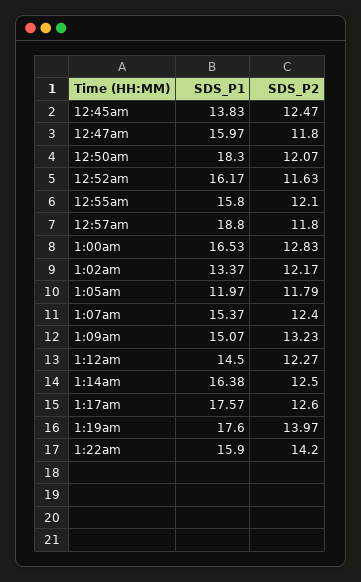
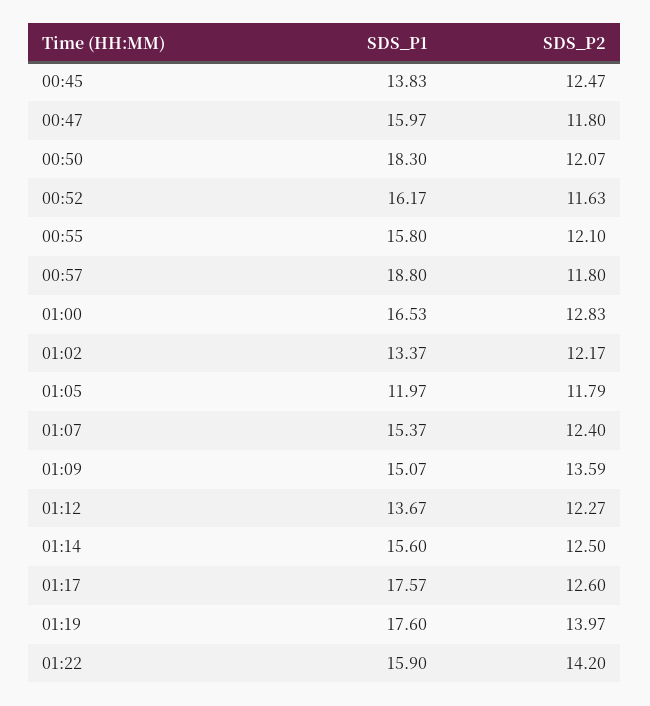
SDS_P2, 1:09am: 13.23 -> 13.59
SDS_P1, 1:12am: 14.5 -> 13.67
SDS_P1, 1:14am: 16.38 -> 15.6

